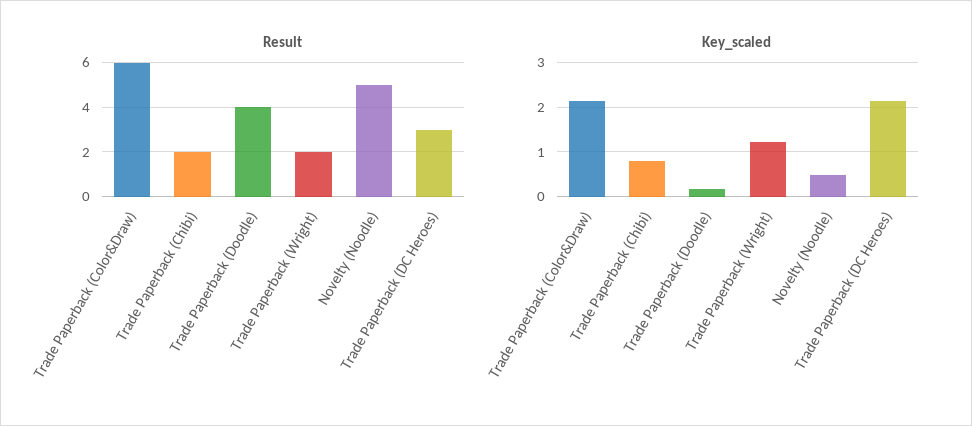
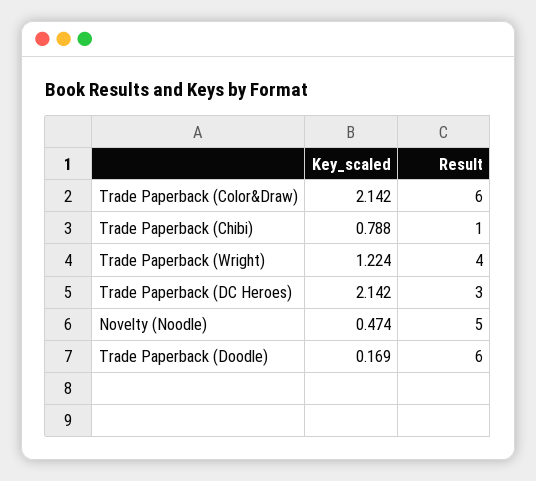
Result, Trade Paperback (Chibi): 2 -> 1
Result, Trade Paperback (Doodle): 4 -> 6
Result, Trade Paperback (Wright): 2 -> 4

